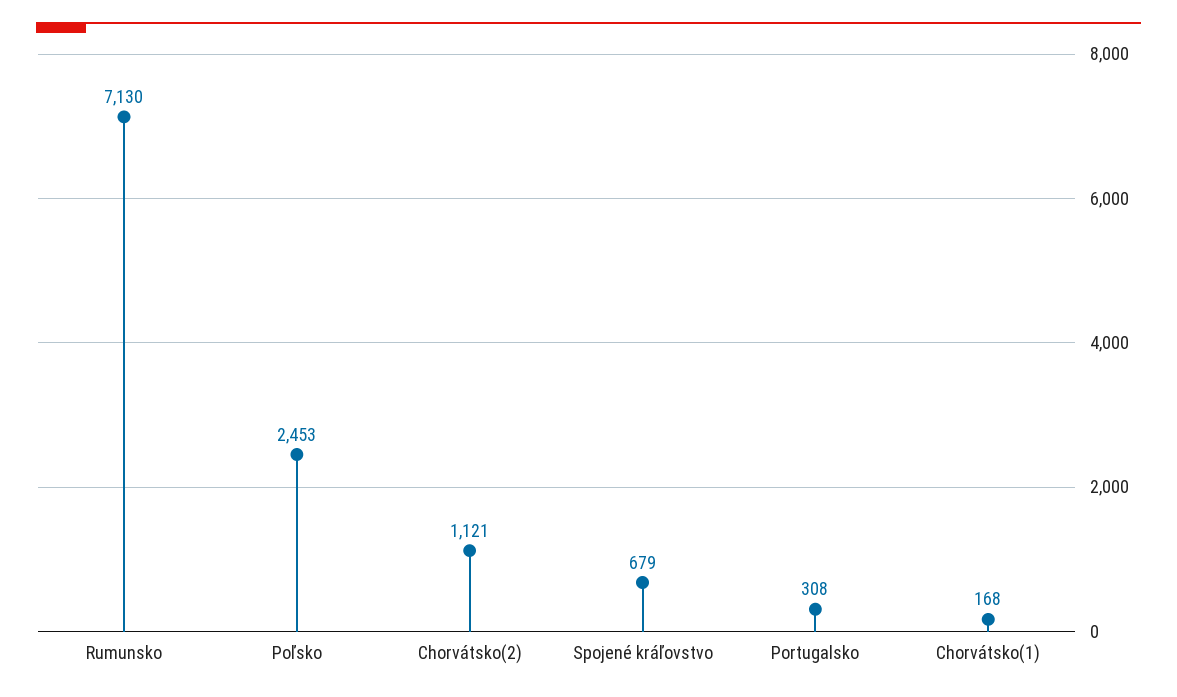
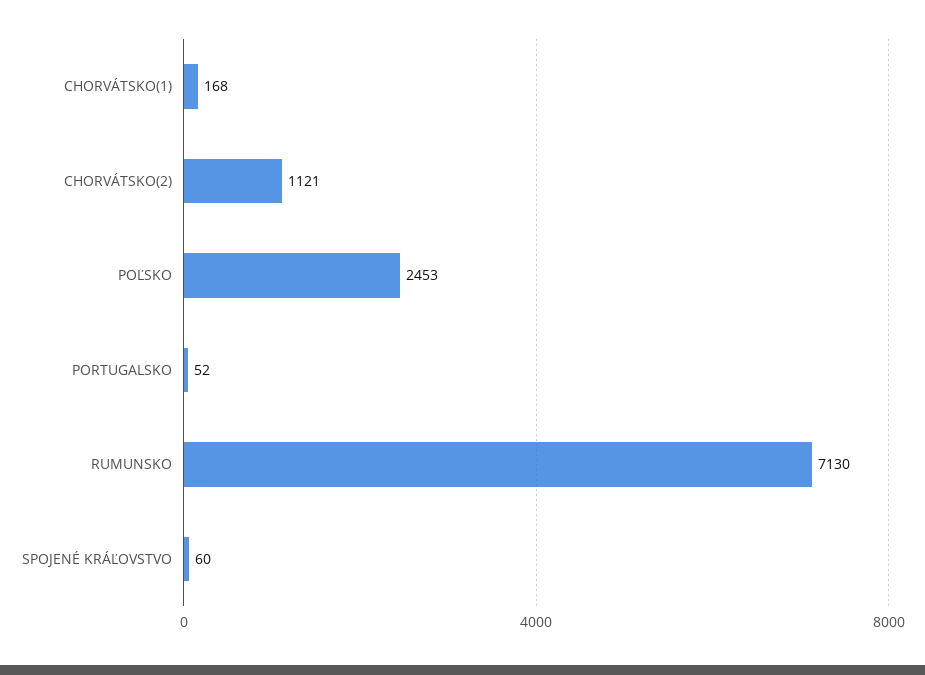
Spojené kráľovstvo: 679 -> 60
Portugalsko: 308 -> 52

